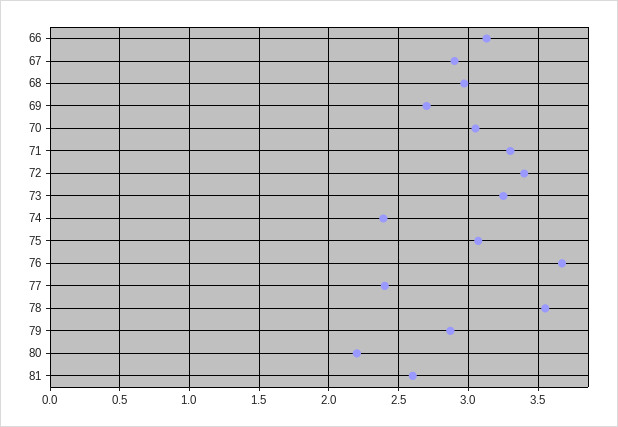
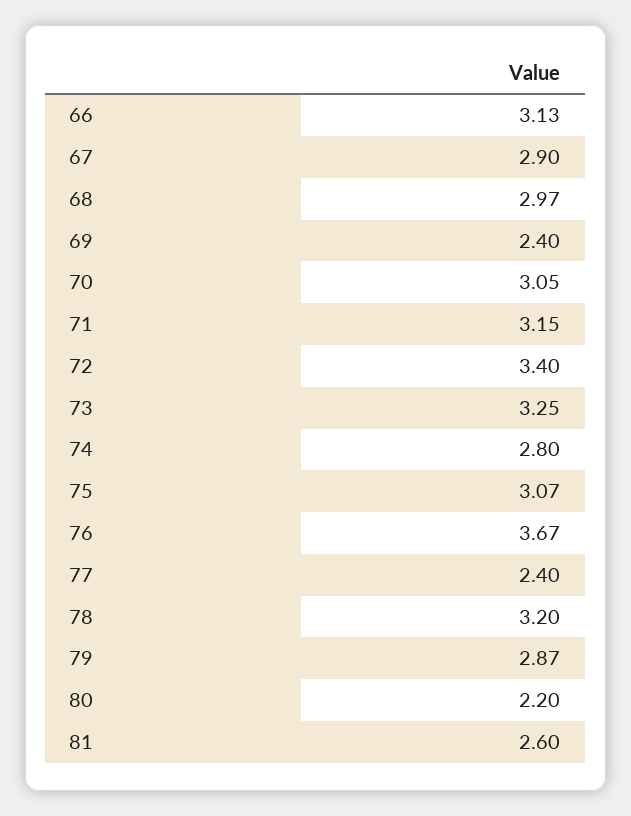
69: 2.7 -> 2.4
71: 3.3 -> 3.15
74: 2.4 -> 2.8
78: 3.55 -> 3.2

